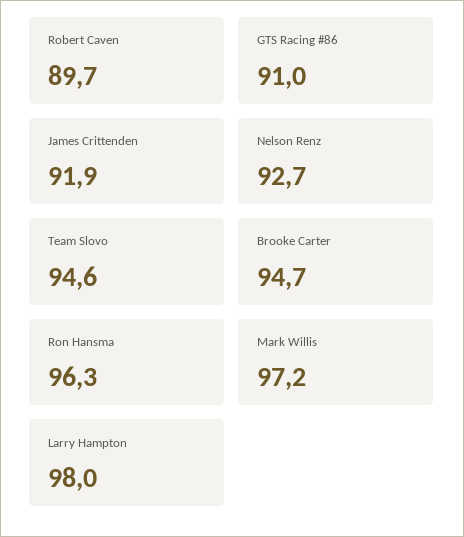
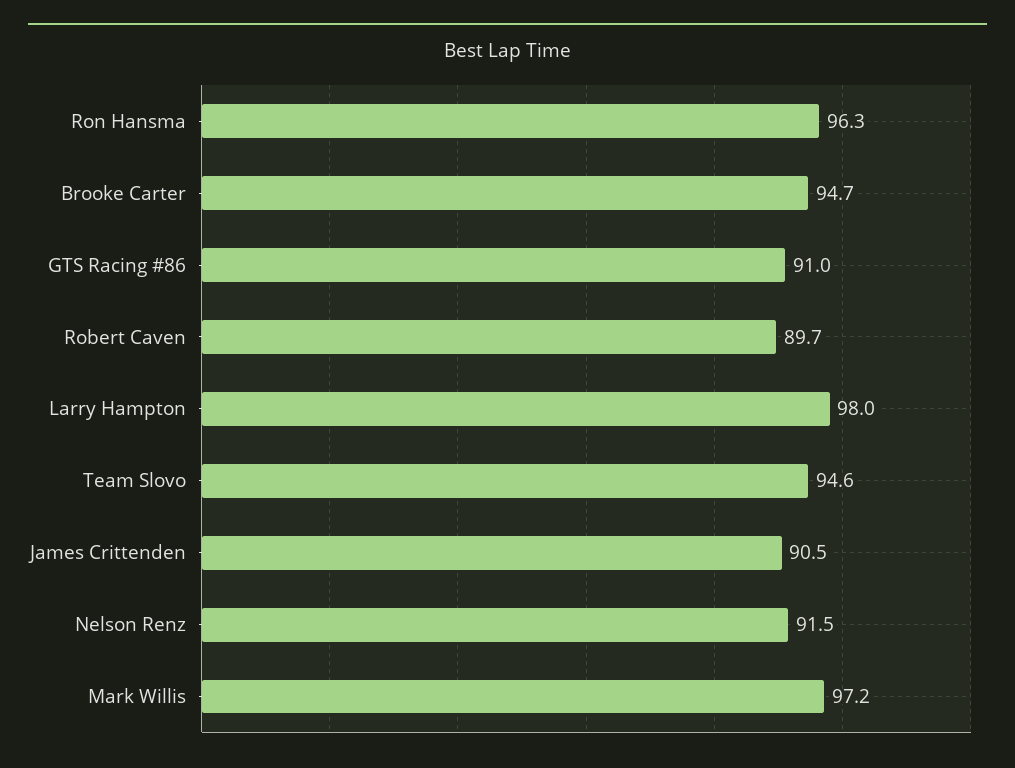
James Crittenden: 91.9 -> 90.5
Nelson Renz: 92.7 -> 91.5

